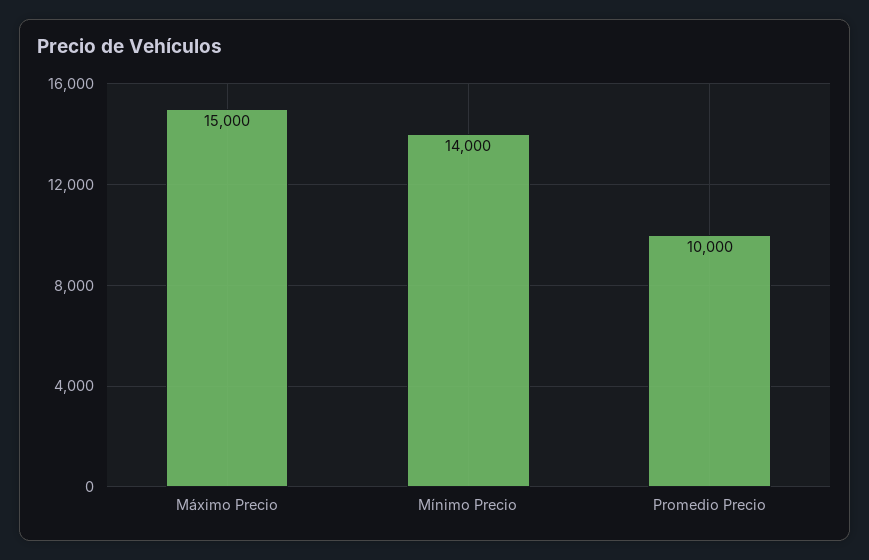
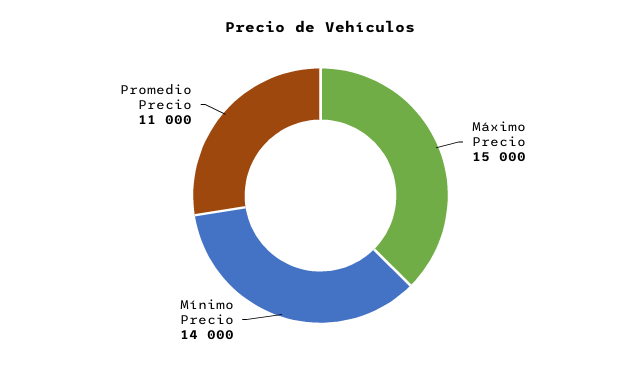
Promedio Precio: 10000 -> 11000

